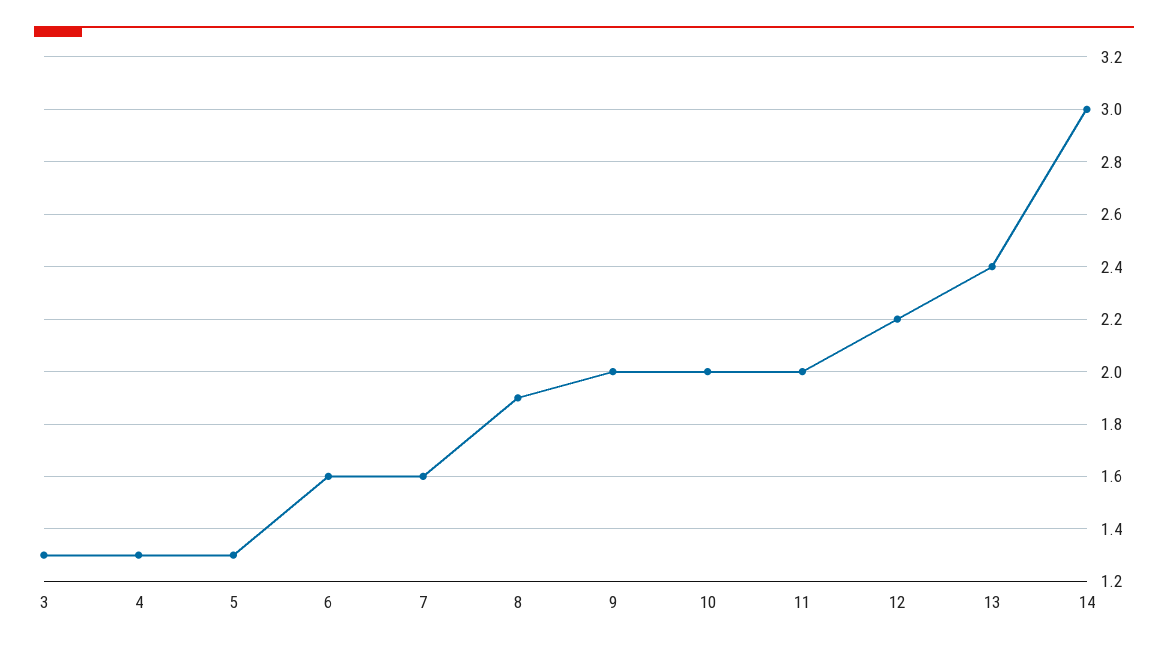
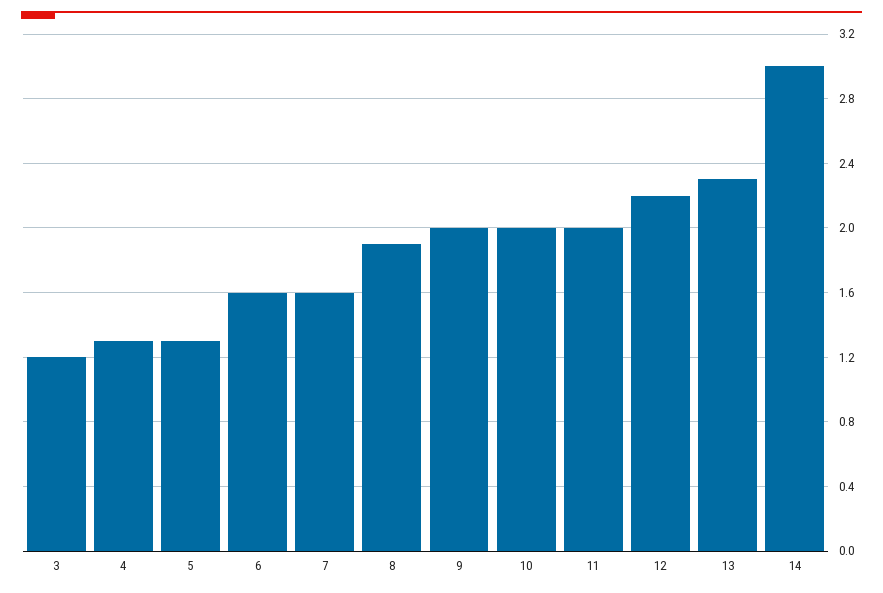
3: 1.3 -> 1.2
13: 2.4 -> 2.3

